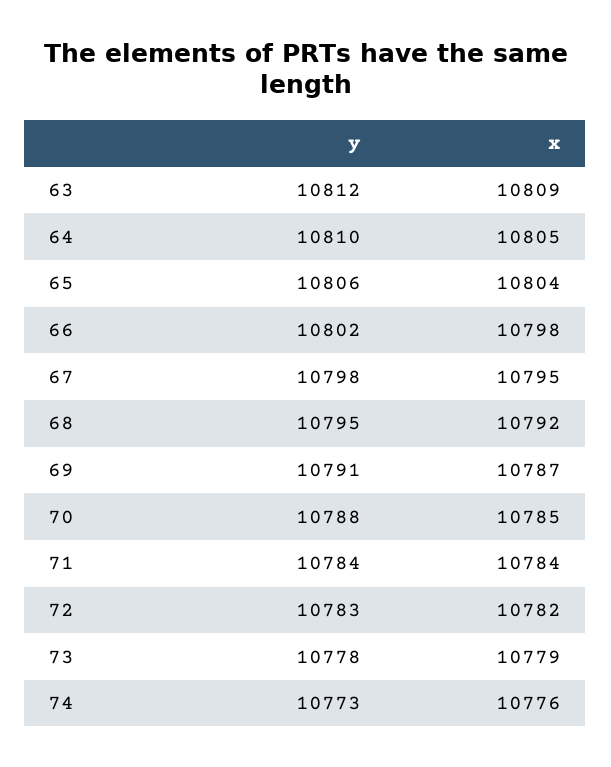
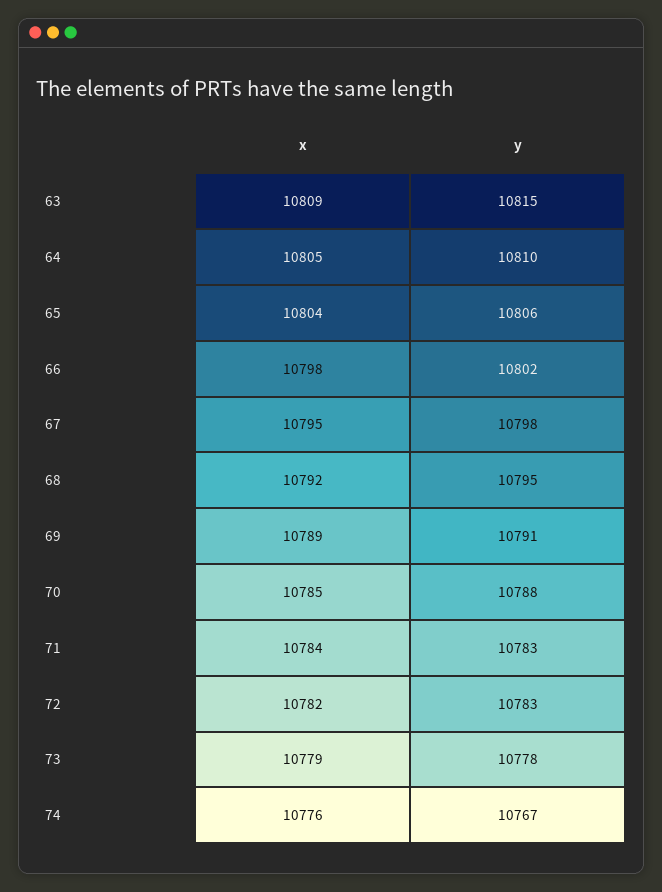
y, 63: 10812 -> 10815
x, 69: 10787 -> 10789
y, 71: 10784 -> 10783
y, 74: 10773 -> 10767

